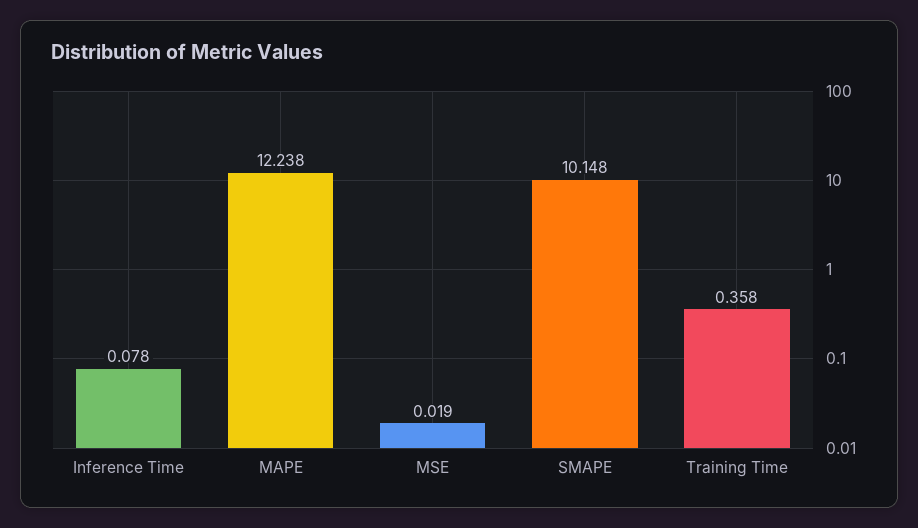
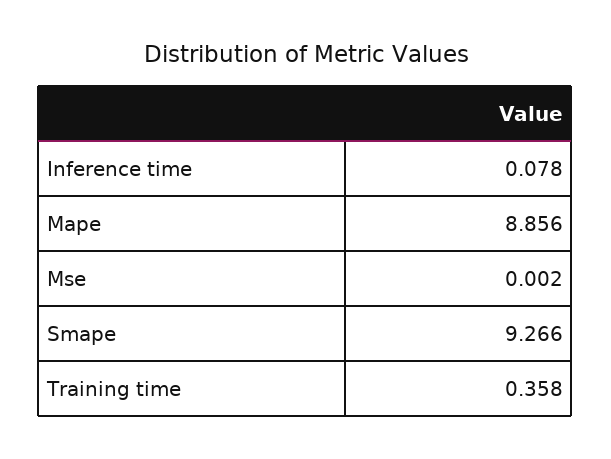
MAPE: 12.238 -> 8.856
MSE: 0.019 -> 0.002
SMAPE: 10.148 -> 9.266

